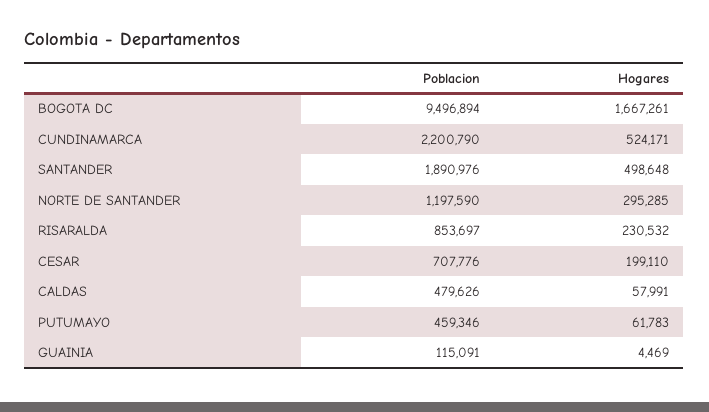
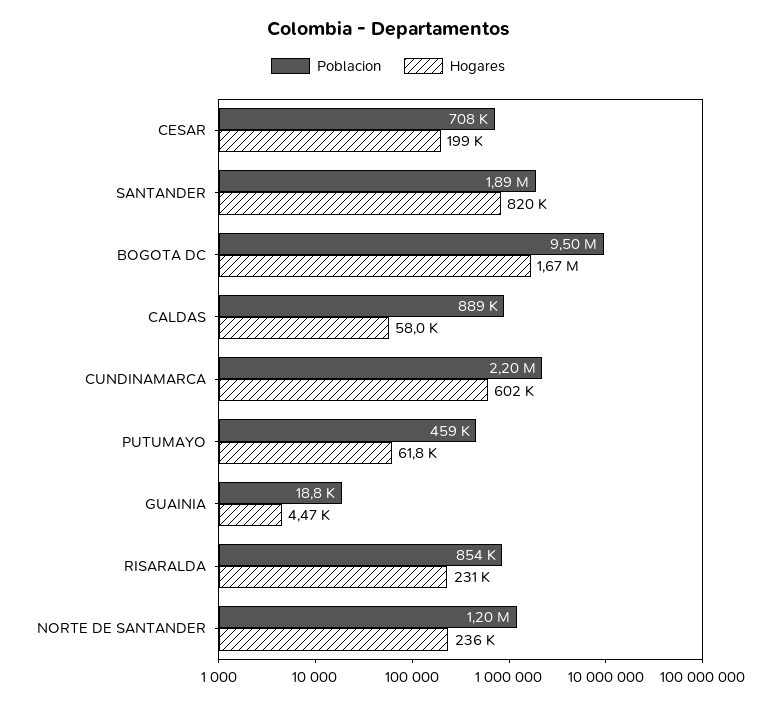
Hogares, CUNDINAMARCA: 524171 -> 602000
Hogares, SANTANDER: 498648 -> 820000
Hogares, NORTE DE SANTANDER: 295285 -> 236000
Poblacion, CALDAS: 479626 -> 889000
Poblacion, GUAINIA: 115091 -> 18800

